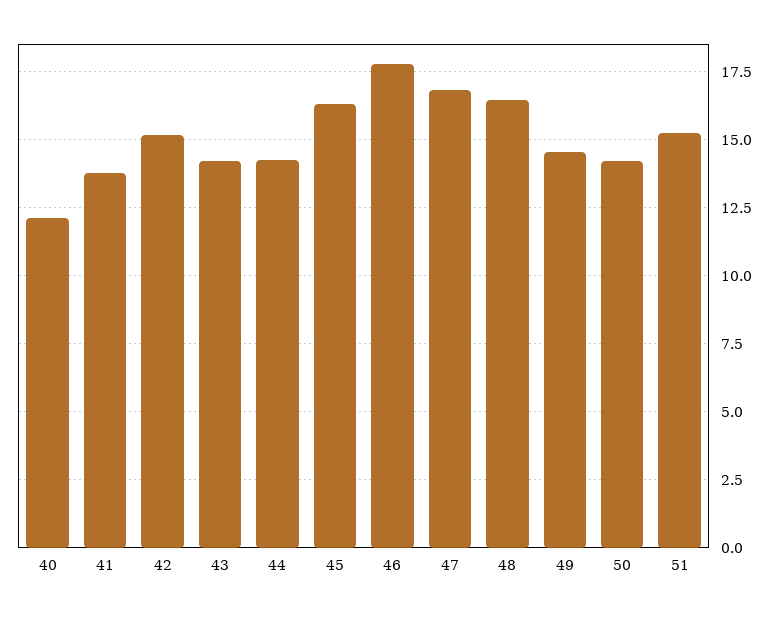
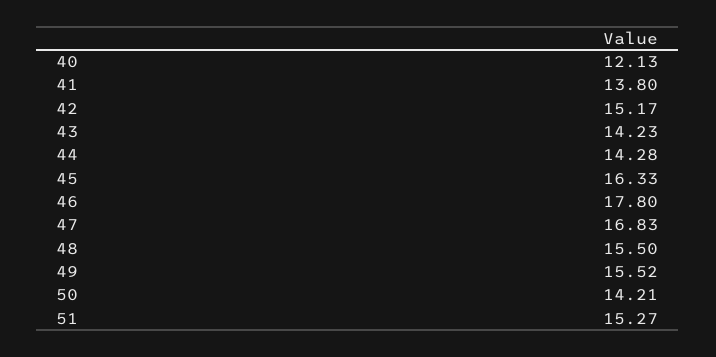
48: 16.5 -> 15.5
49: 14.5 -> 15.52

